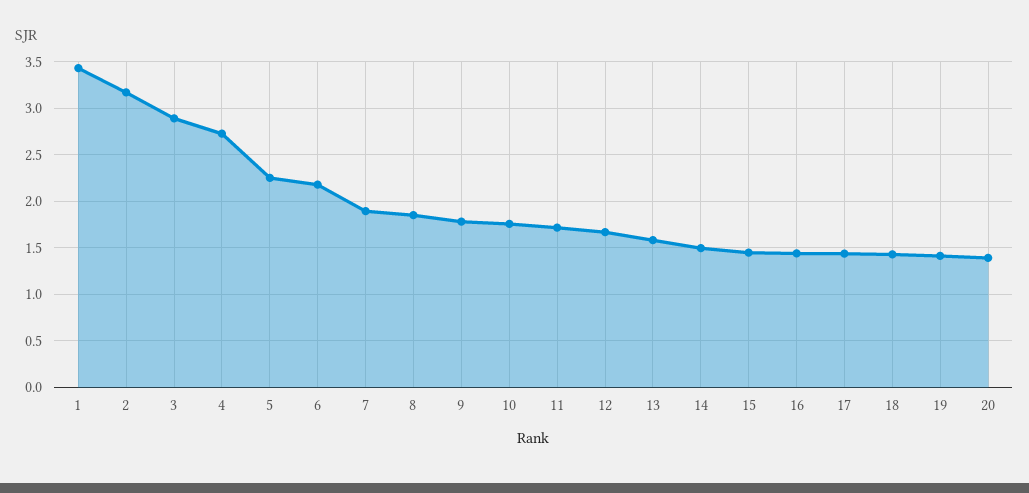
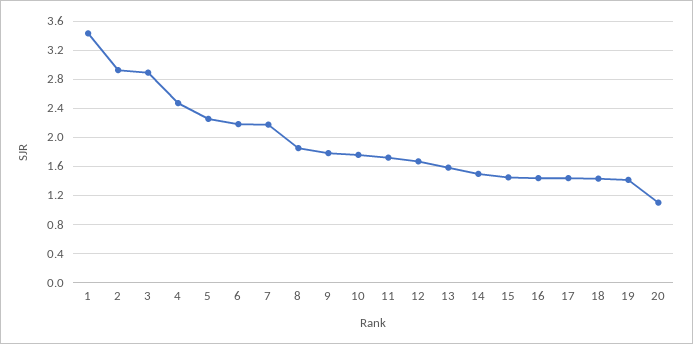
2: 3.2 -> 2.9
4: 2.7 -> 2.5
7: 1.9 -> 2.2
20: 1.4 -> 1.1

